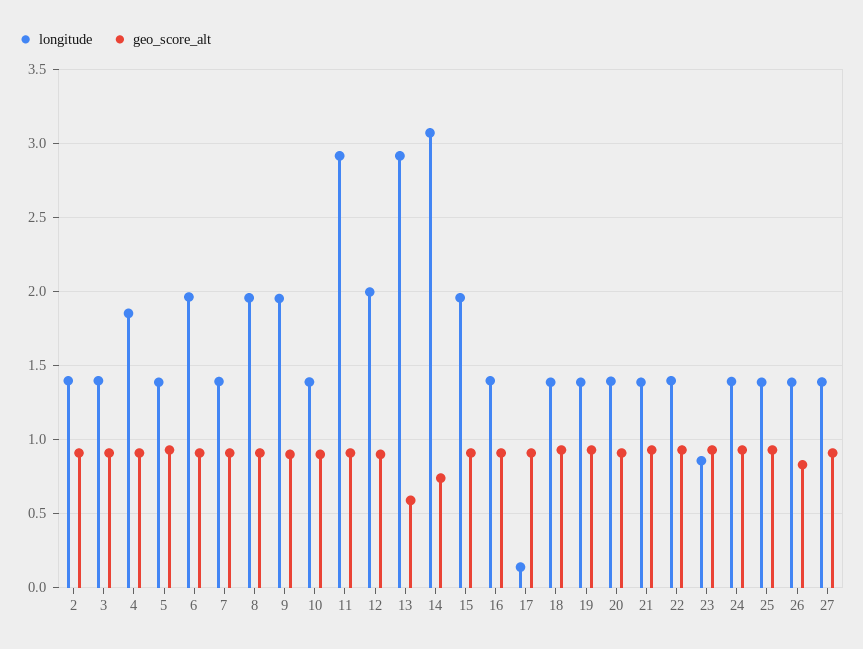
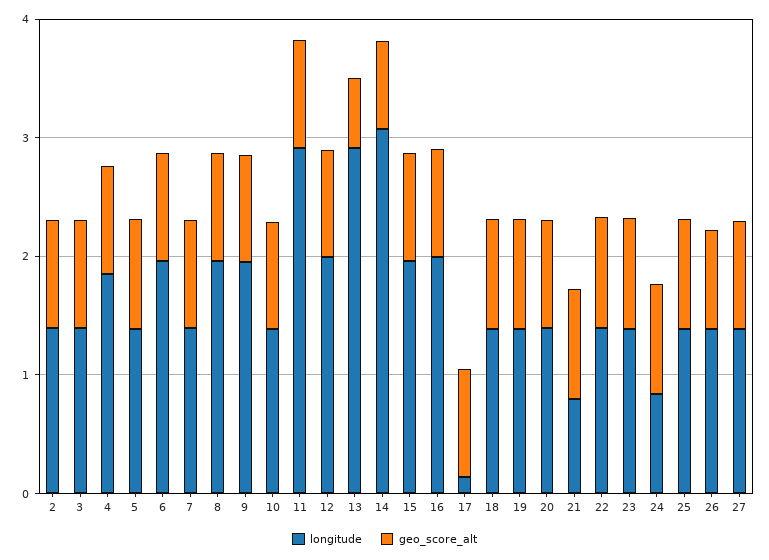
longitude, 16: 1.4 -> 2
longitude, 21: 1.4 -> 0.8
longitude, 23: 0.85 -> 1.4
longitude, 24: 1.4 -> 0.8

